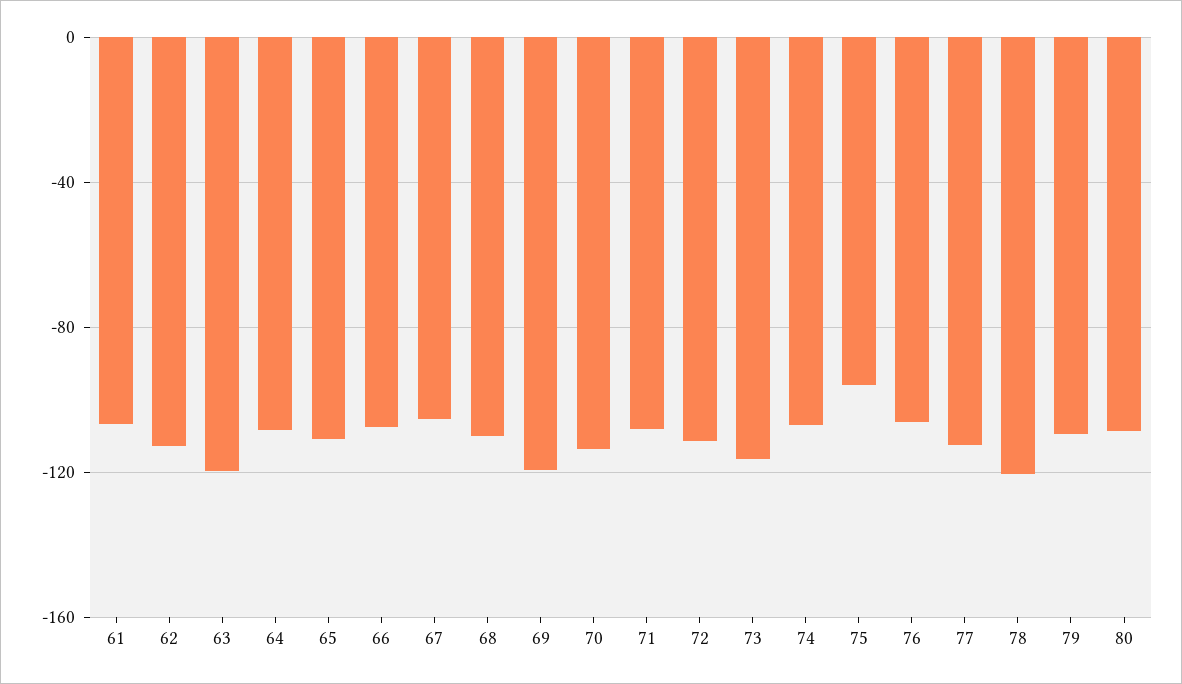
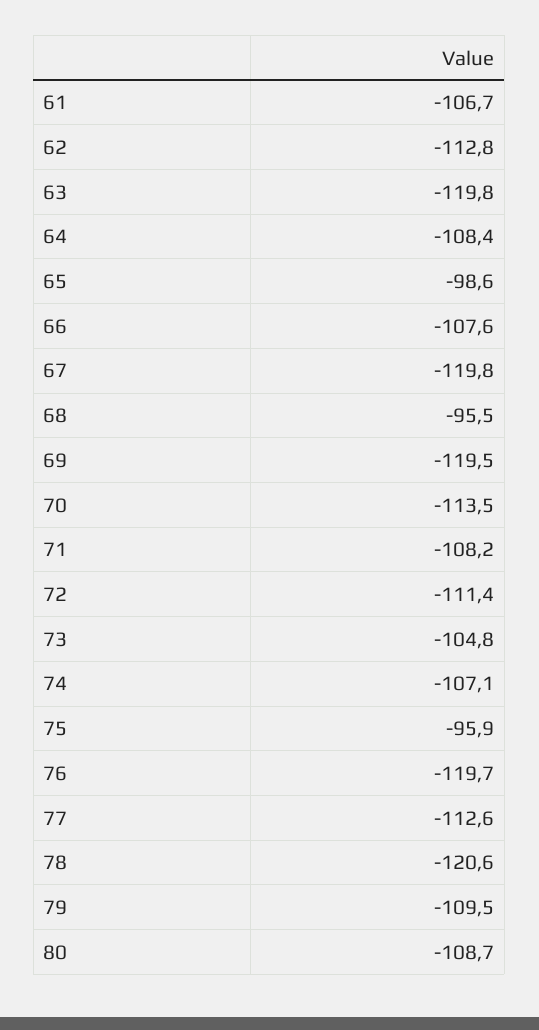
65: -110 -> -98.6
67: -105 -> -119.8
68: -110 -> -95.5
73: -115 -> -104.8
76: -105 -> -119.7

